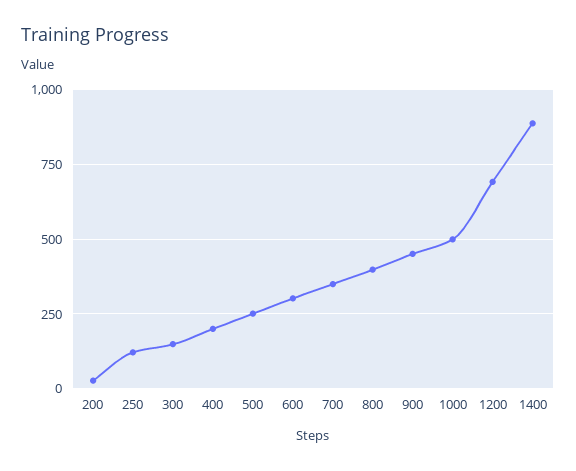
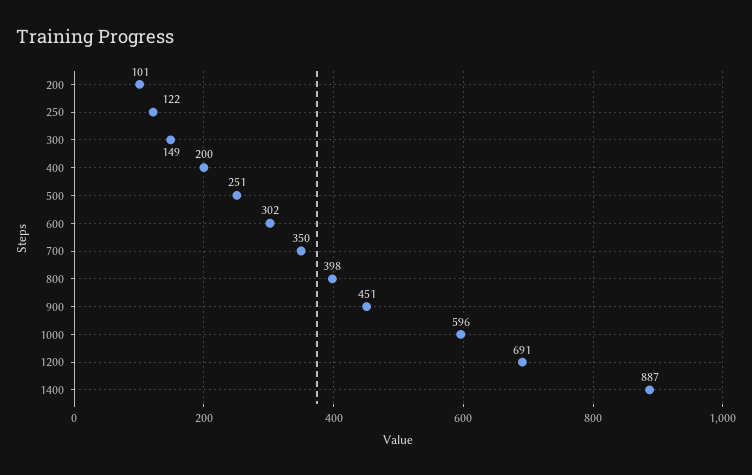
200: 25 -> 101
1000: 500 -> 596

